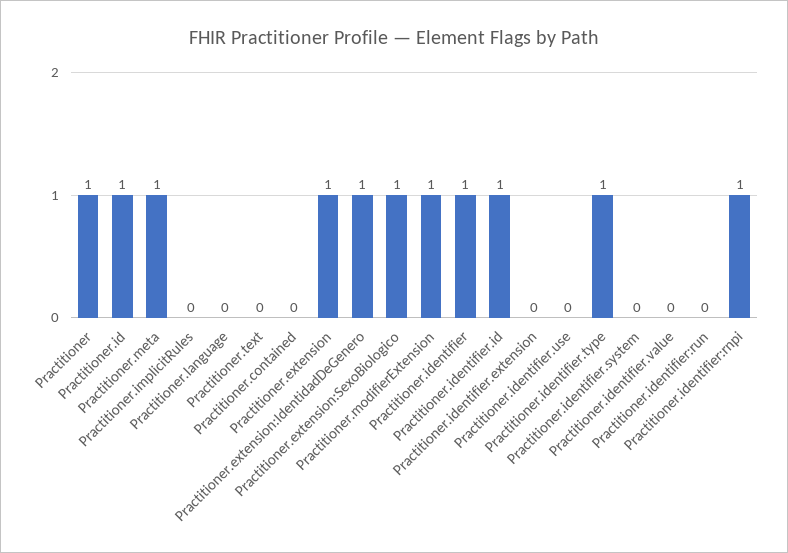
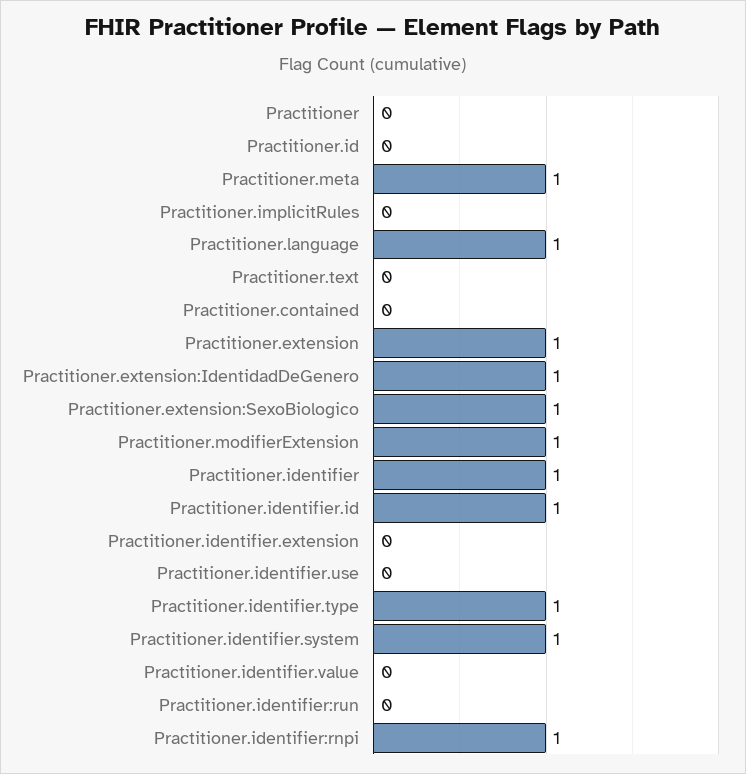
Practitioner: 1 -> 0
Practitioner.id: 1 -> 0
Practitioner.language: 0 -> 1
Practitioner.identifier.system: 0 -> 1

